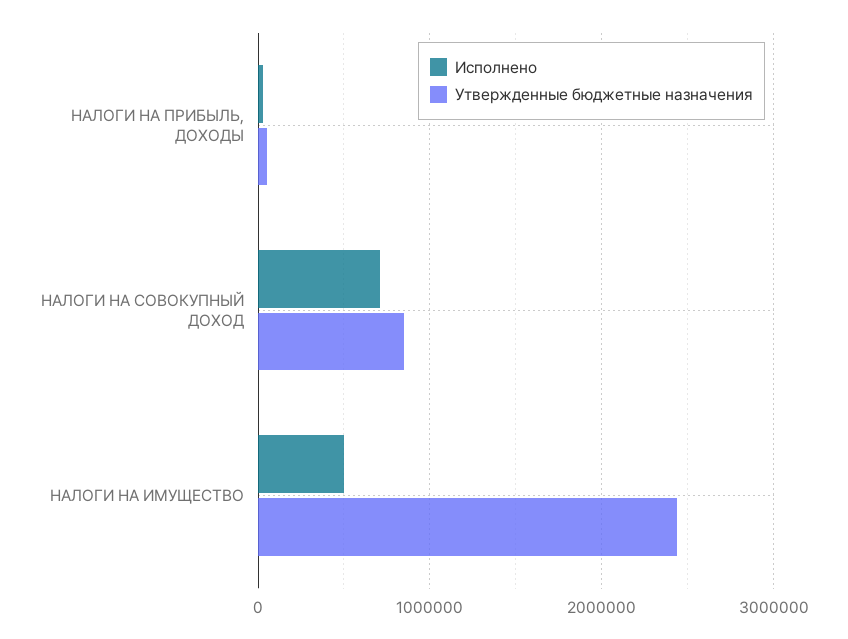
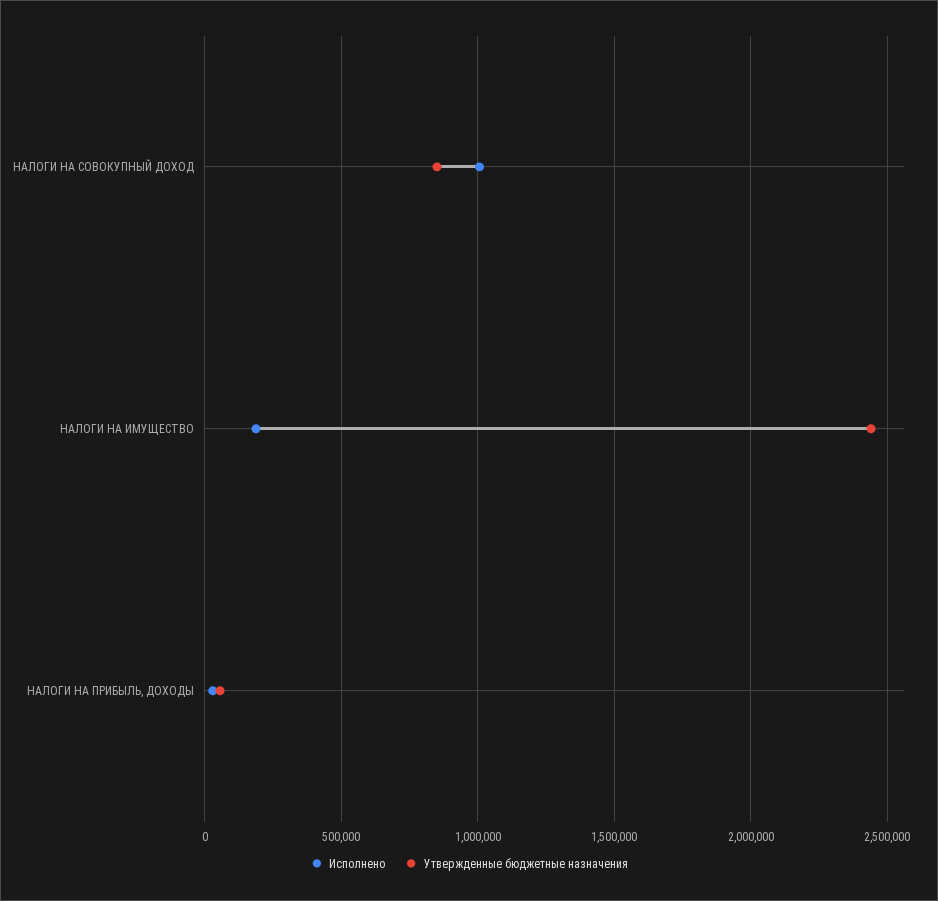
Исполнено, НАЛОГИ НА СОВОКУПНЫЙ ДОХОД: 700000 -> 1000000
Исполнено, НАЛОГИ НА ИМУЩЕСТВО: 500000 -> 200000

